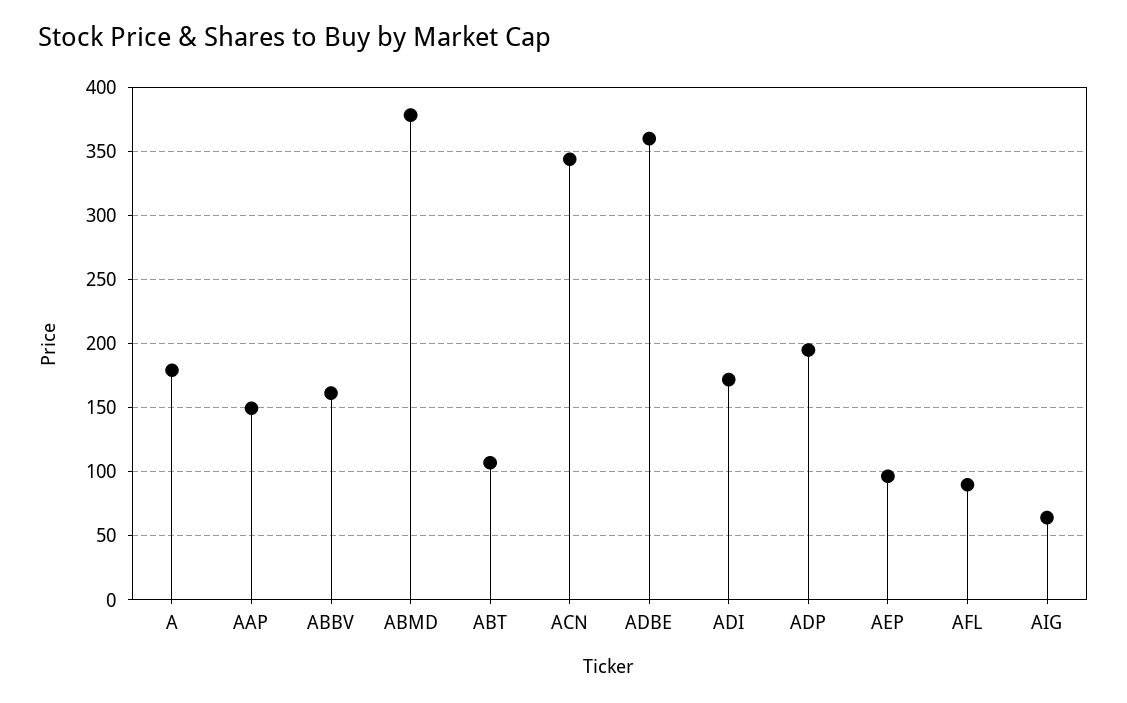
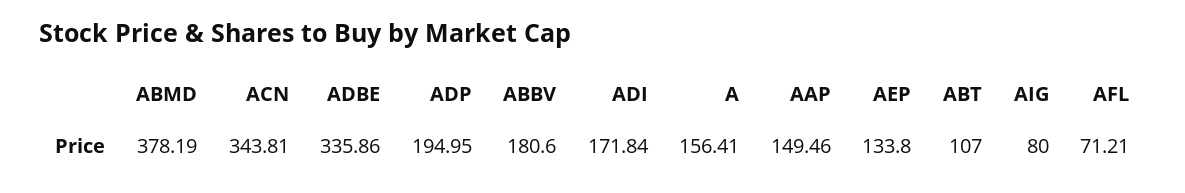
A: 180 -> 156.41
ABBV: 160 -> 180.6
ADBE: 360 -> 335.86
AEP: 95 -> 133.8
AFL: 90 -> 71.21
AIG: 65 -> 80

